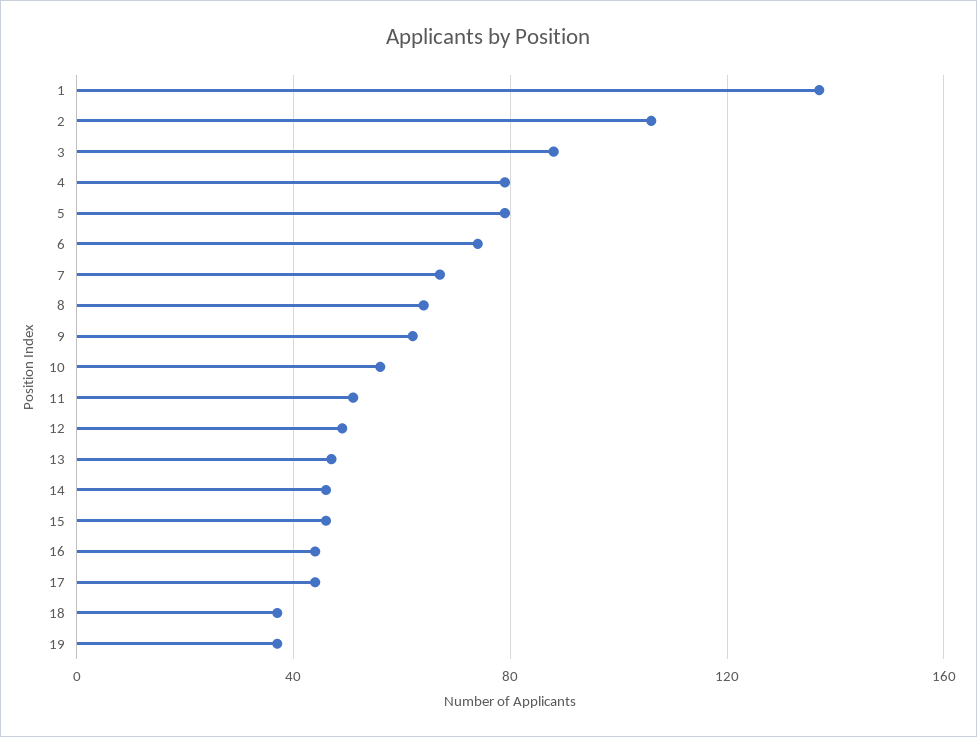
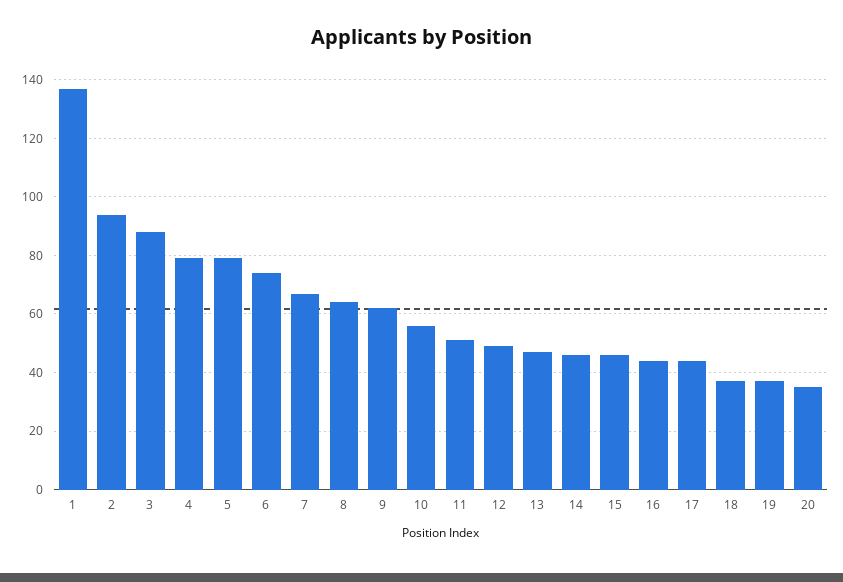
2: 105 -> 95
20: none -> 35

